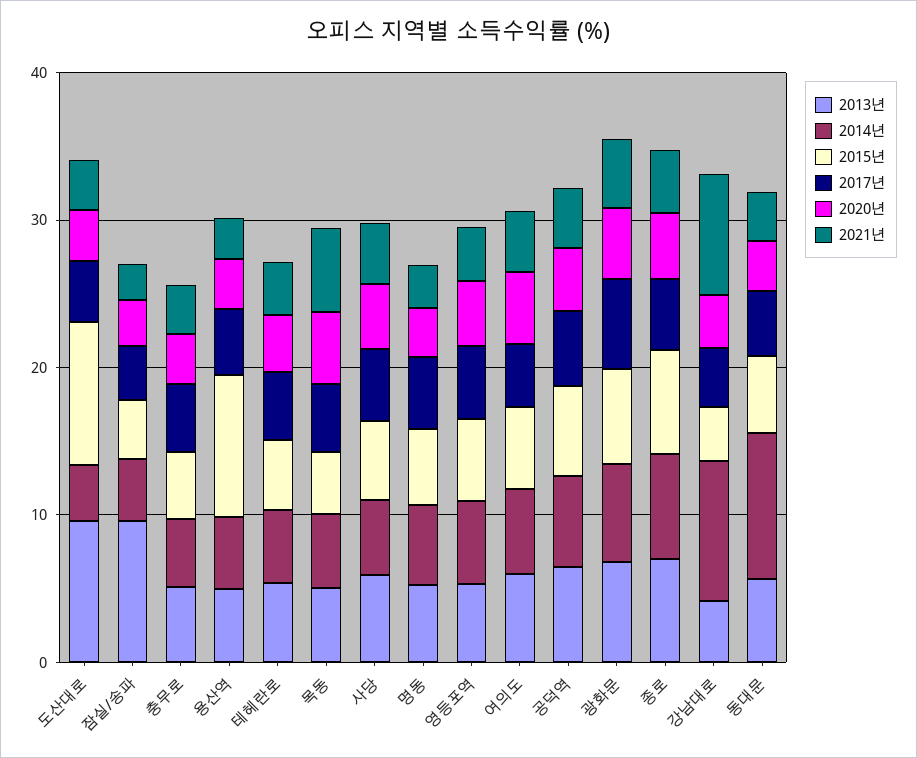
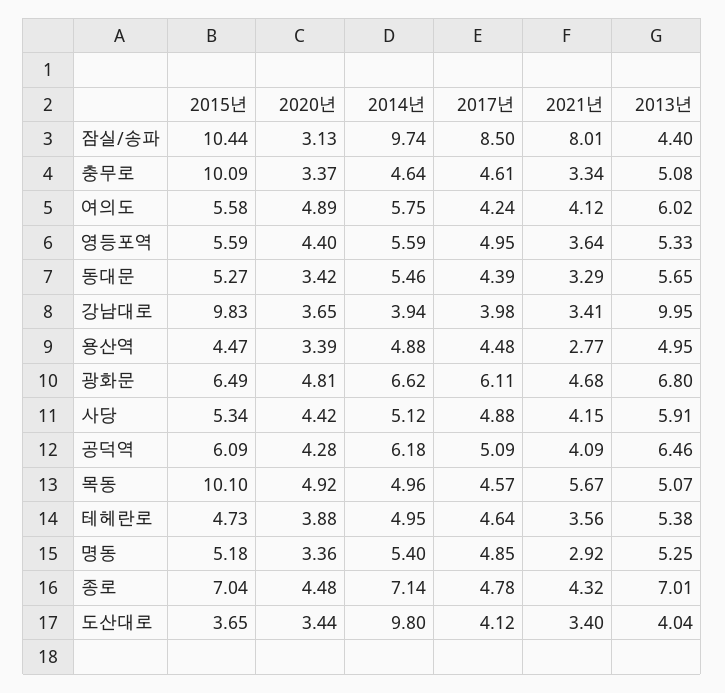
2013년, 도산대로: 10 -> 4.04
2014년, 도산대로: 4 -> 9.8
2015년, 도산대로: 10 -> 3.65
2013년, 잠실/송파: 10 -> 4.4
2014년, 잠실/송파: 4 -> 9.74
2015년, 잠실/송파: 4 -> 10.44
2017년, 잠실/송파: 4 -> 8.5
2021년, 잠실/송파: 2 -> 8.01
2015년, 충무로: 4 -> 10.09
2015년, 용산역: 10 -> 4.47
2015년, 목동: 4 -> 10.1
2013년, 강남대로: 4 -> 9.95
2014년, 강남대로: 10 -> 3.94
2015년, 강남대로: 4 -> 9.83
2021년, 강남대로: 8 -> 3.41
2014년, 동대문: 10 -> 5.46

